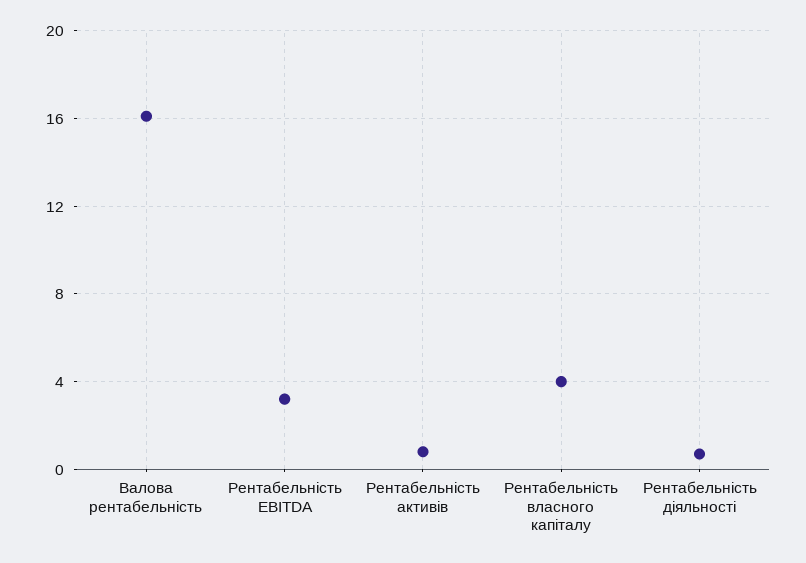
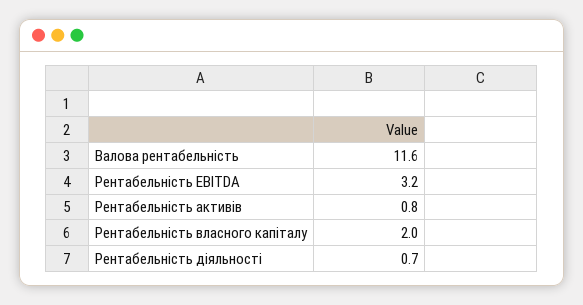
Валова рентабельність: 16 -> 11.6
Рентабельність власного капіталу: 4 -> 2

